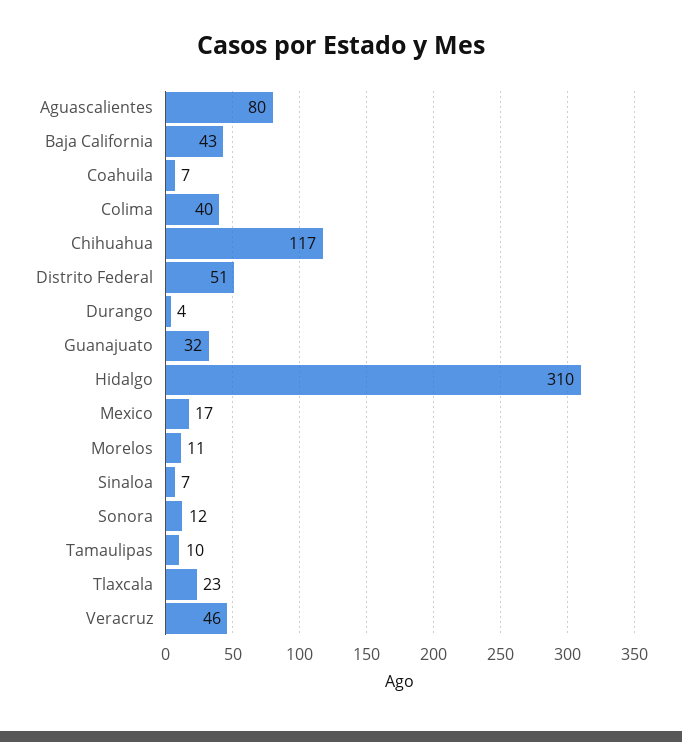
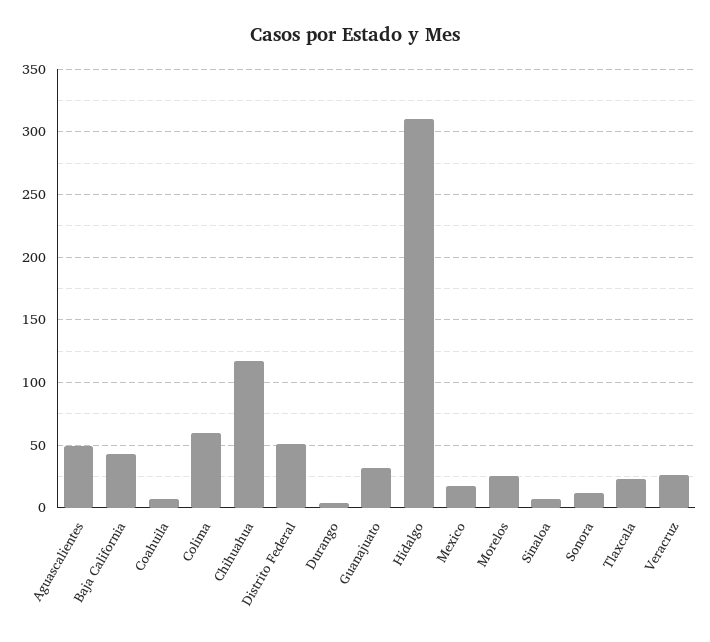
Aguascalientes: 80 -> 50
Colima: 40 -> 60
Morelos: 11 -> 25
Tamaulipas: 10 -> none
Veracruz: 46 -> 25

